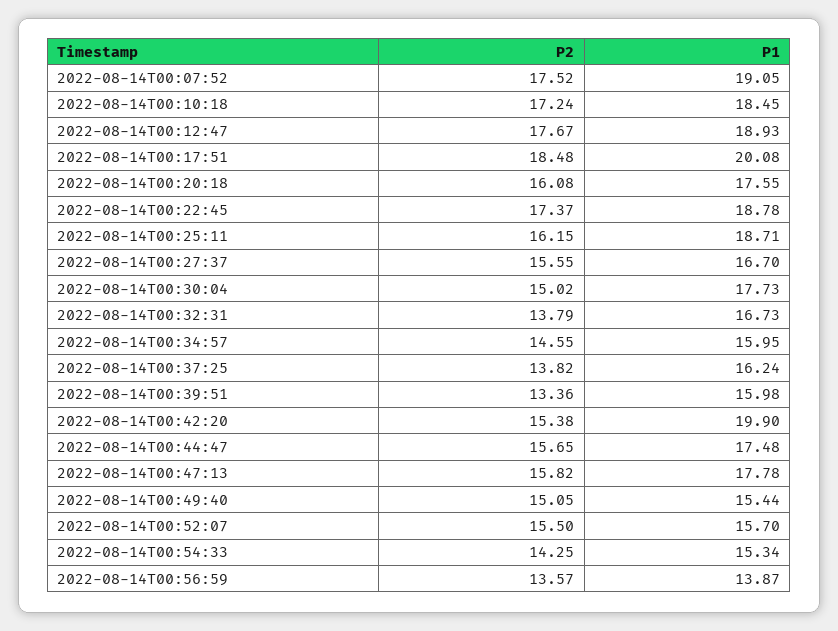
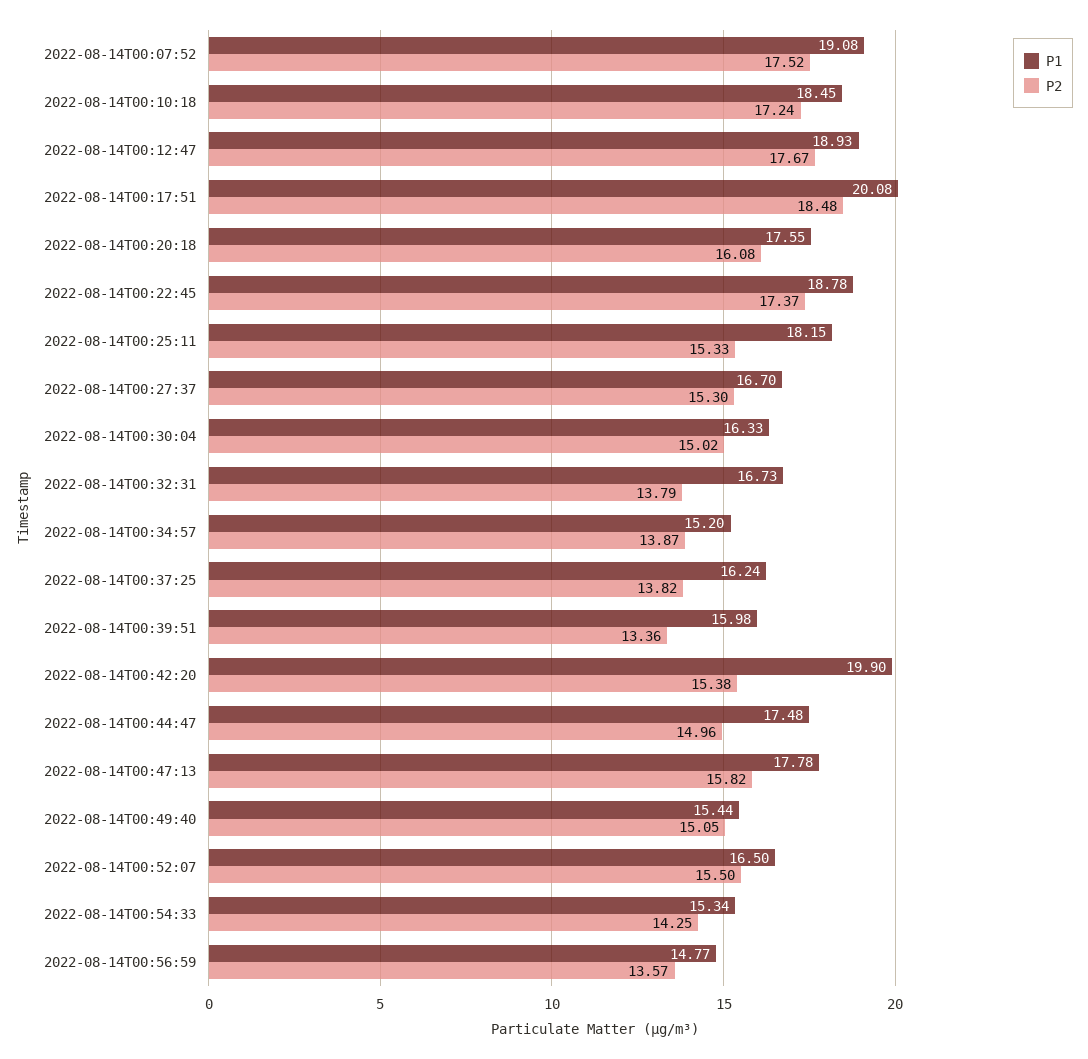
P1, 2022-08-14T00:07:52: 19.05 -> 19.08
P2, 2022-08-14T00:25:11: 16.15 -> 15.33
P1, 2022-08-14T00:25:11: 18.71 -> 18.15
P2, 2022-08-14T00:27:37: 15.55 -> 15.3
P1, 2022-08-14T00:30:04: 17.73 -> 16.33
P2, 2022-08-14T00:34:57: 14.55 -> 13.87
P1, 2022-08-14T00:34:57: 15.95 -> 15.2
P2, 2022-08-14T00:44:47: 15.65 -> 14.96
P1, 2022-08-14T00:52:07: 15.7 -> 16.5
P1, 2022-08-14T00:56:59: 13.87 -> 14.77

